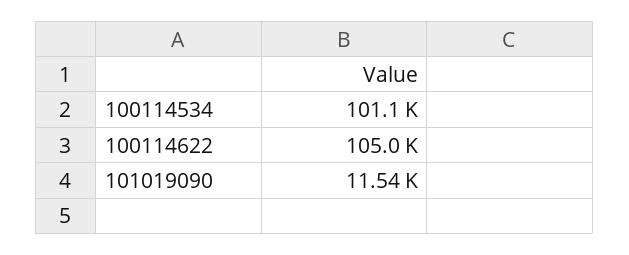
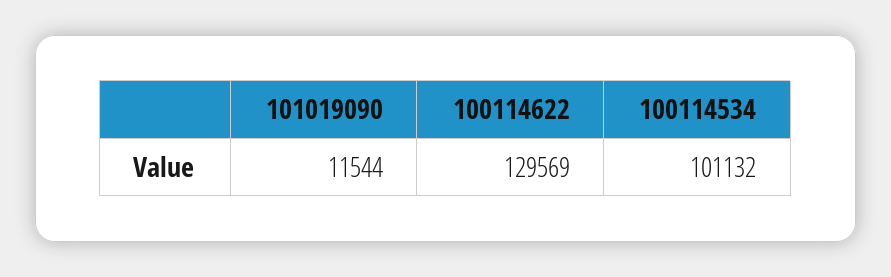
100114622: 105000 -> 129569

